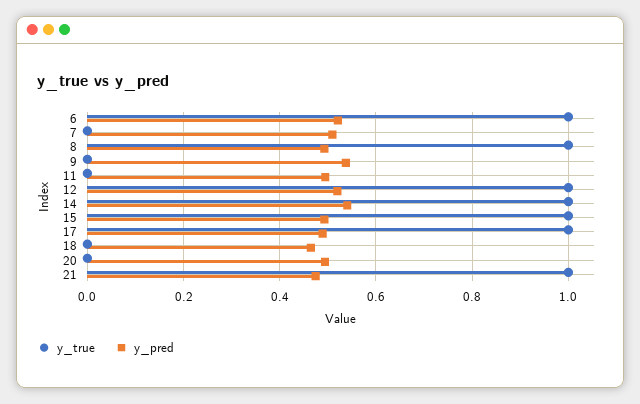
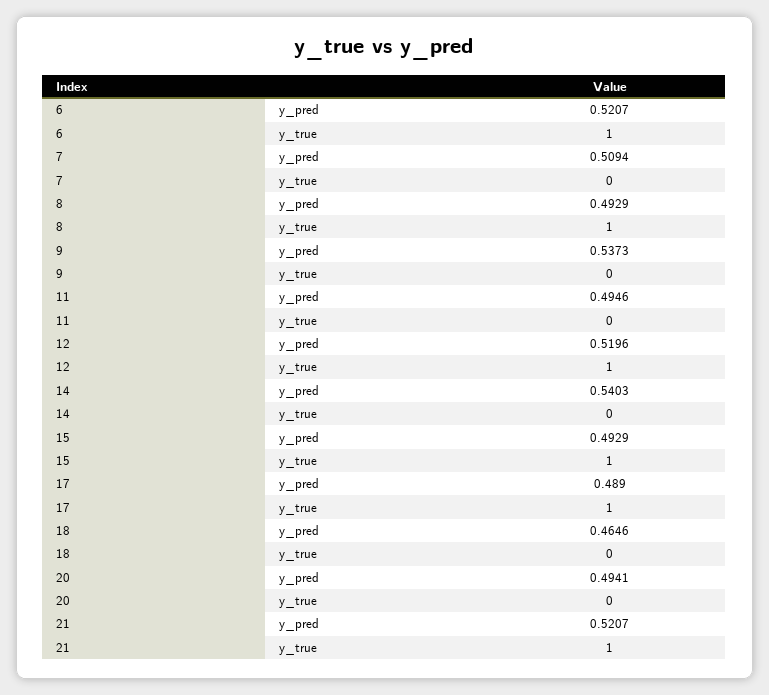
y_true, 14: 1 -> 0
y_pred, 21: 0.48 -> 0.5207

